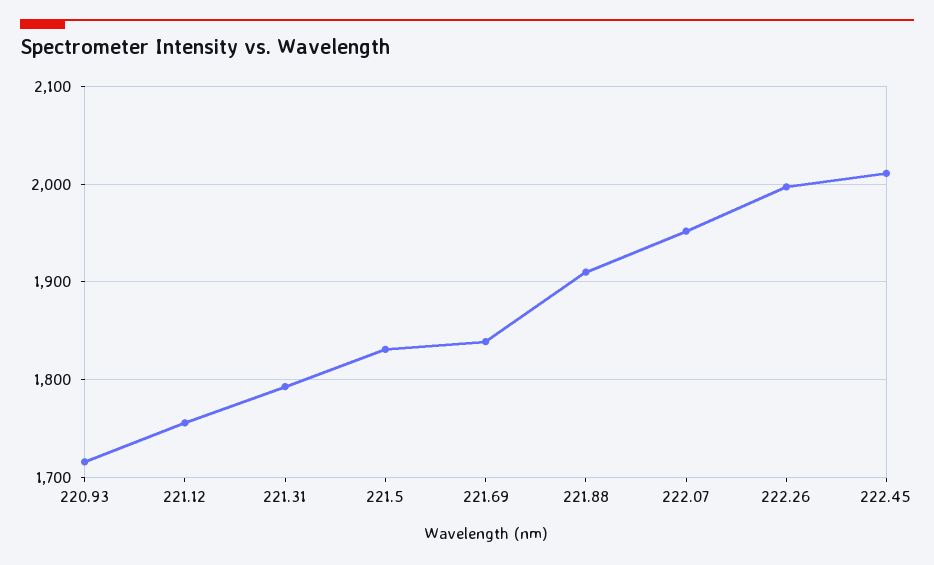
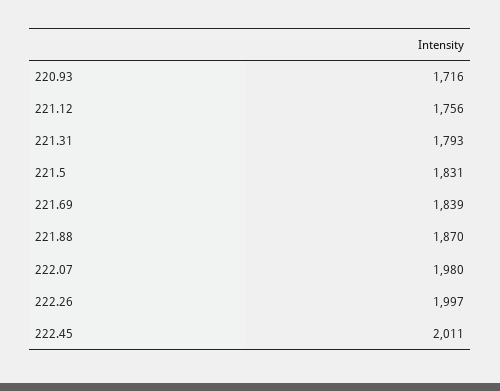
221.88: 1910 -> 1870
222.07: 1950 -> 1980

